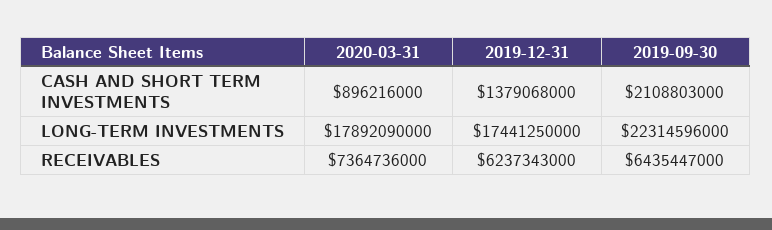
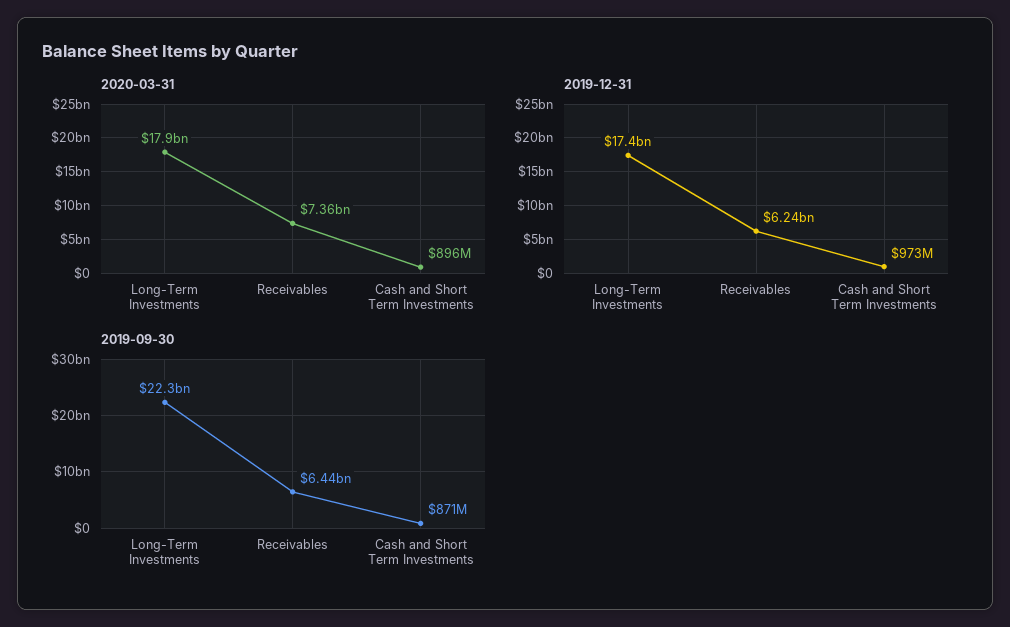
2019-12-31, CASH AND SHORT TERM INVESTMENTS: 1379068000 -> 973000000
2019-09-30, CASH AND SHORT TERM INVESTMENTS: 2108803000 -> 871000000

